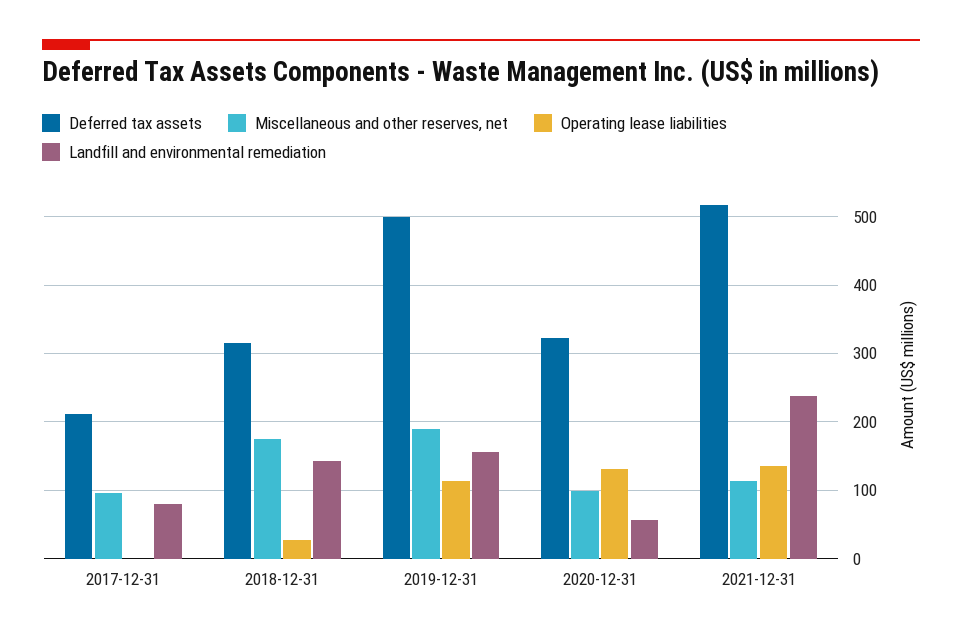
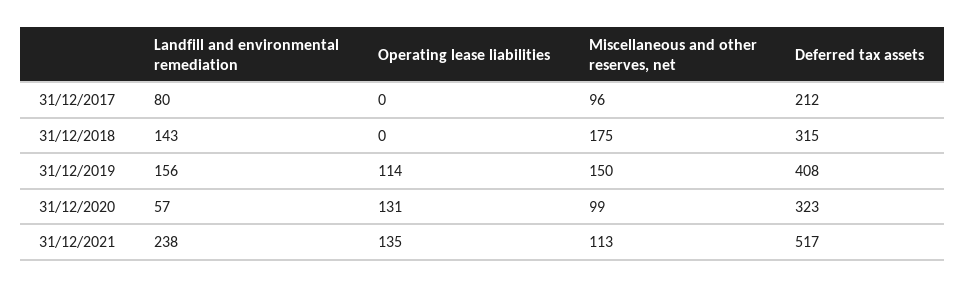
Operating lease liabilities, 2018-12-31: 30 -> 0
Deferred tax assets, 2019-12-31: 500 -> 408
Miscellaneous and other reserves, net, 2019-12-31: 190 -> 150

